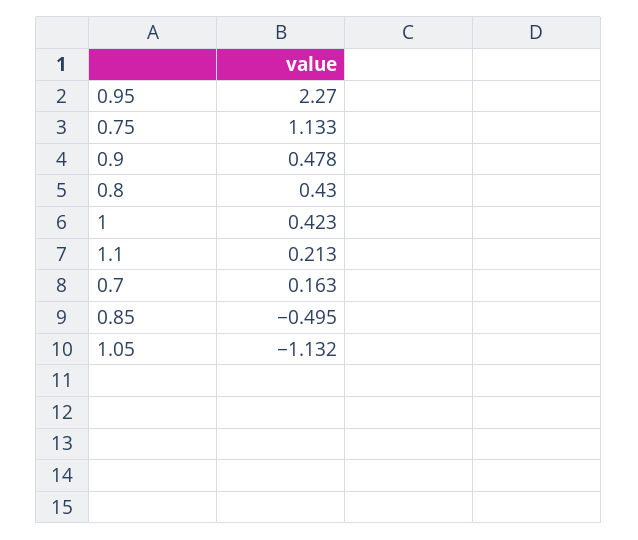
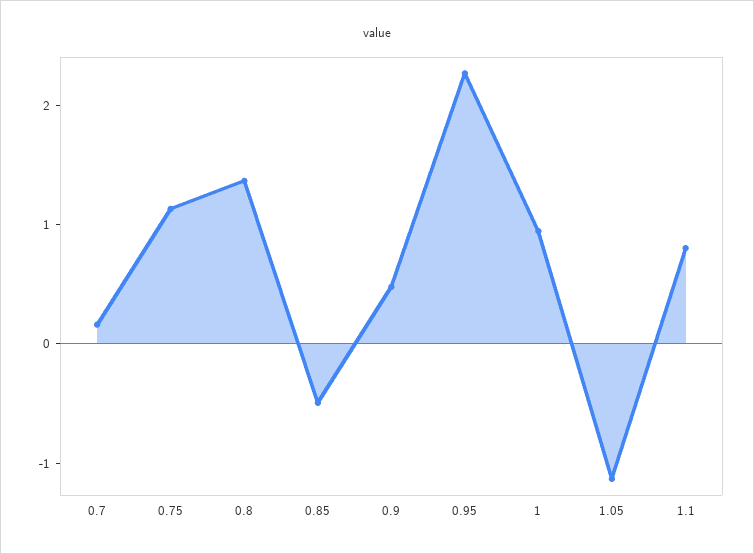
0.8: 0.43 -> 1.4
1: 0.423 -> 1
1.1: 0.213 -> 0.8

